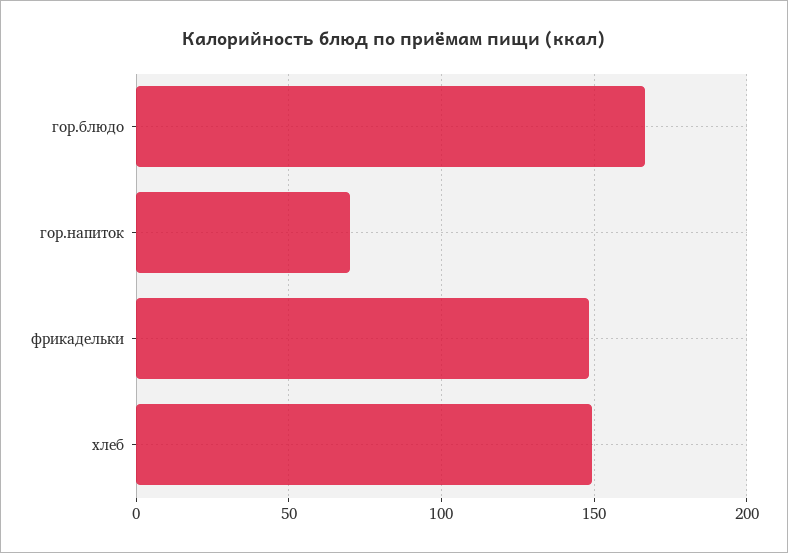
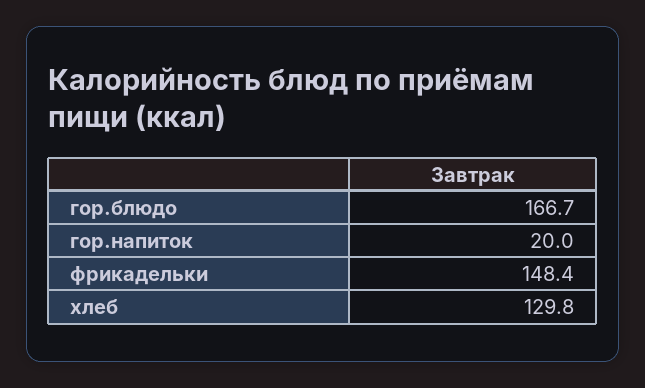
гор.напиток: 70 -> 20
хлеб: 150 -> 129.8

